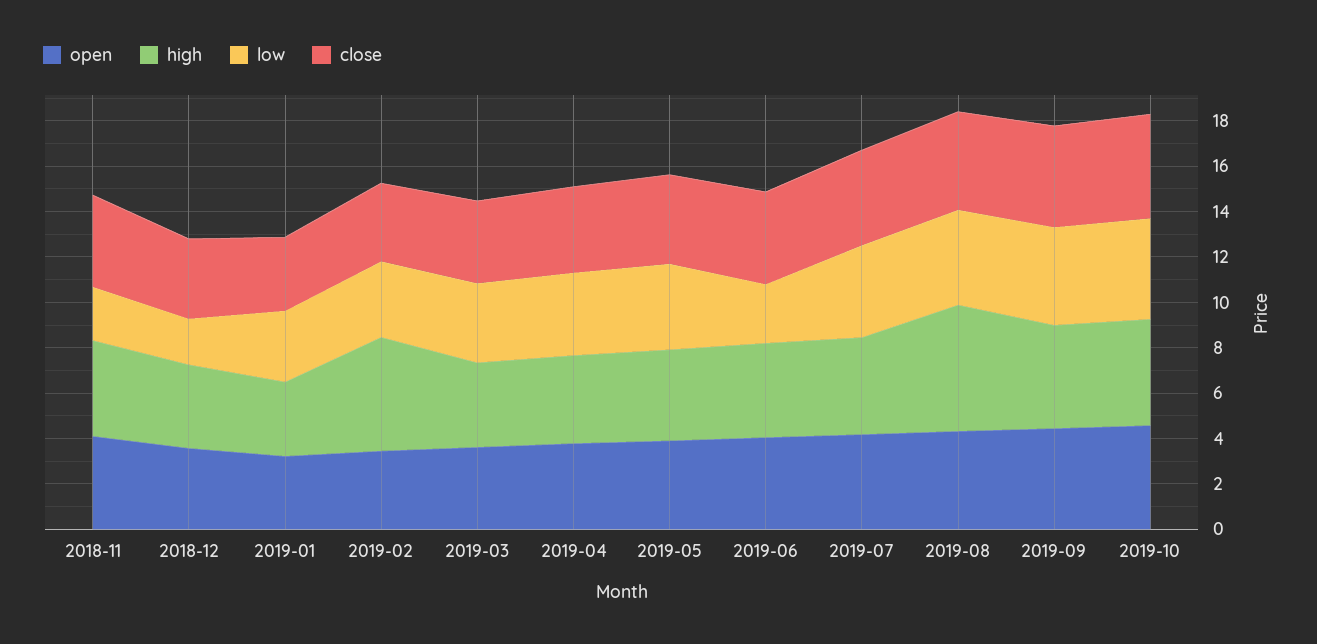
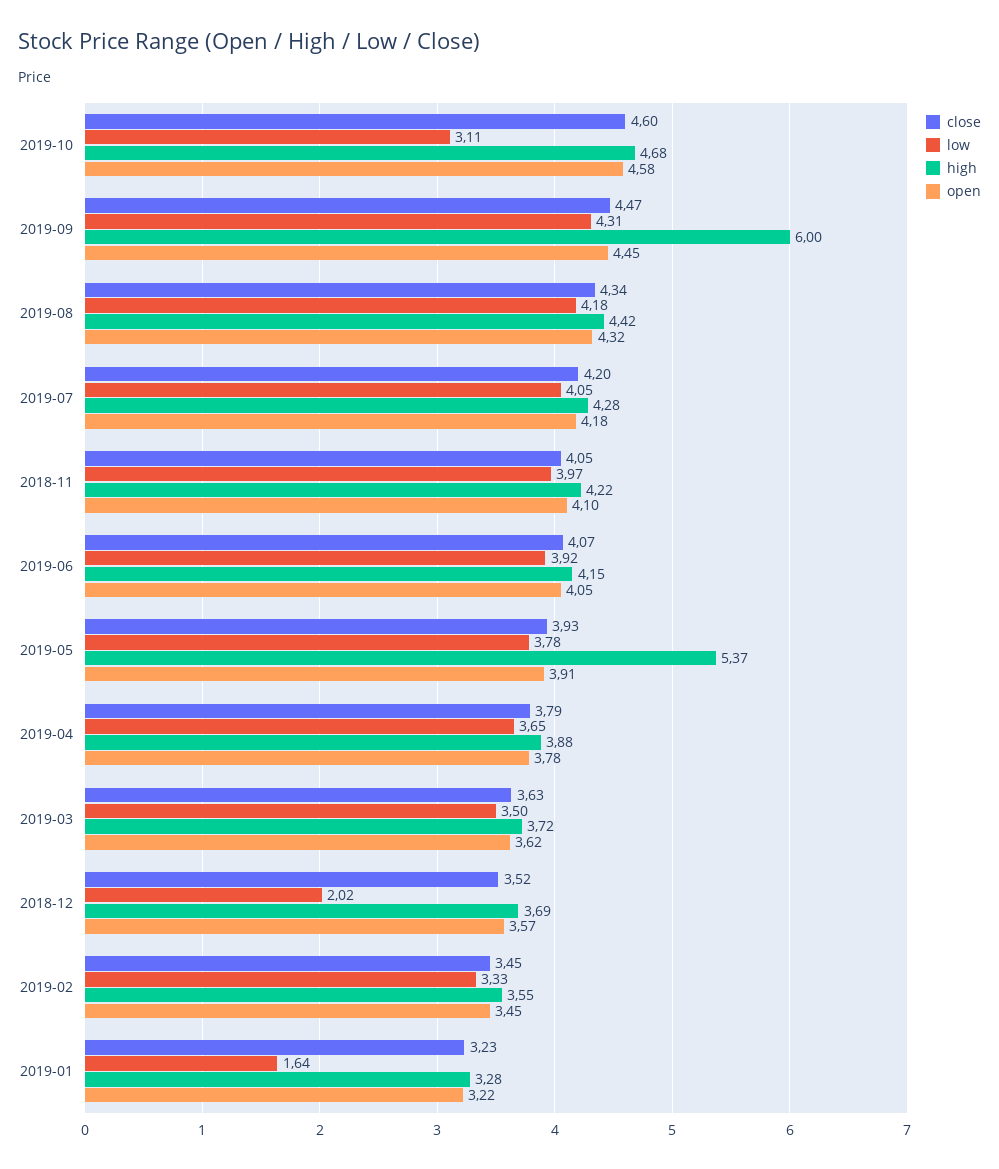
low, 2018-11: 2.5 -> 3.97
low, 2019-01: 3 -> 1.64
high, 2019-02: 5 -> 3.55
high, 2019-05: 4 -> 5.37
low, 2019-06: 2.5 -> 3.92
high, 2019-08: 5.5 -> 4.42
high, 2019-09: 4.5 -> 6
low, 2019-10: 4.5 -> 3.11

